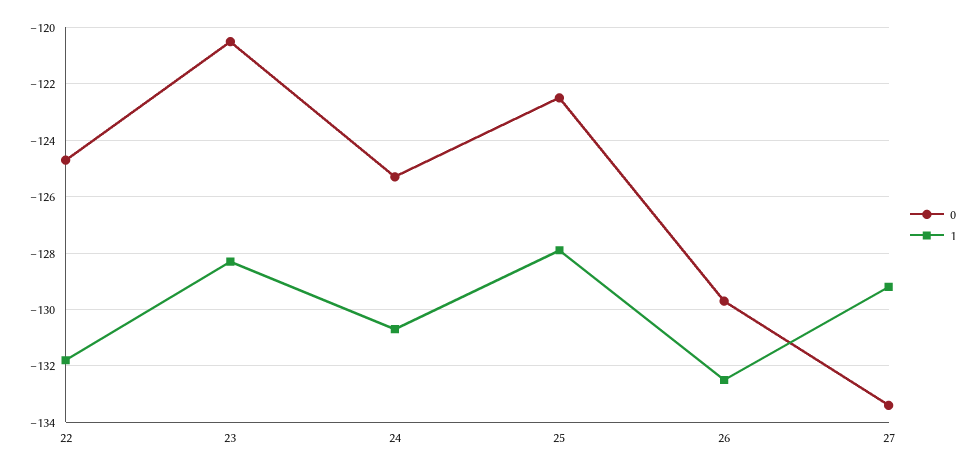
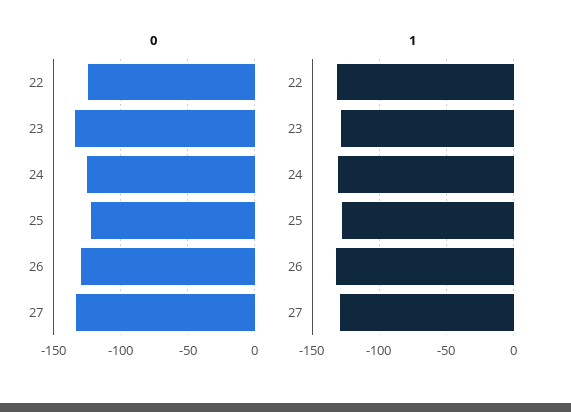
0, 23: -120.5 -> -135

